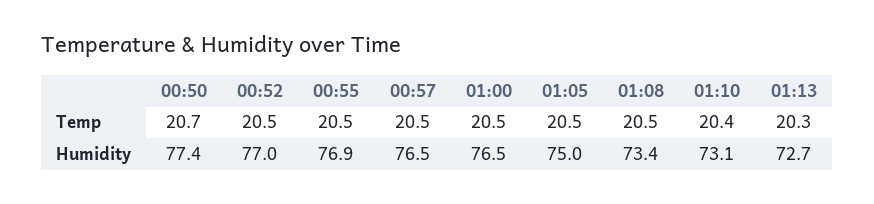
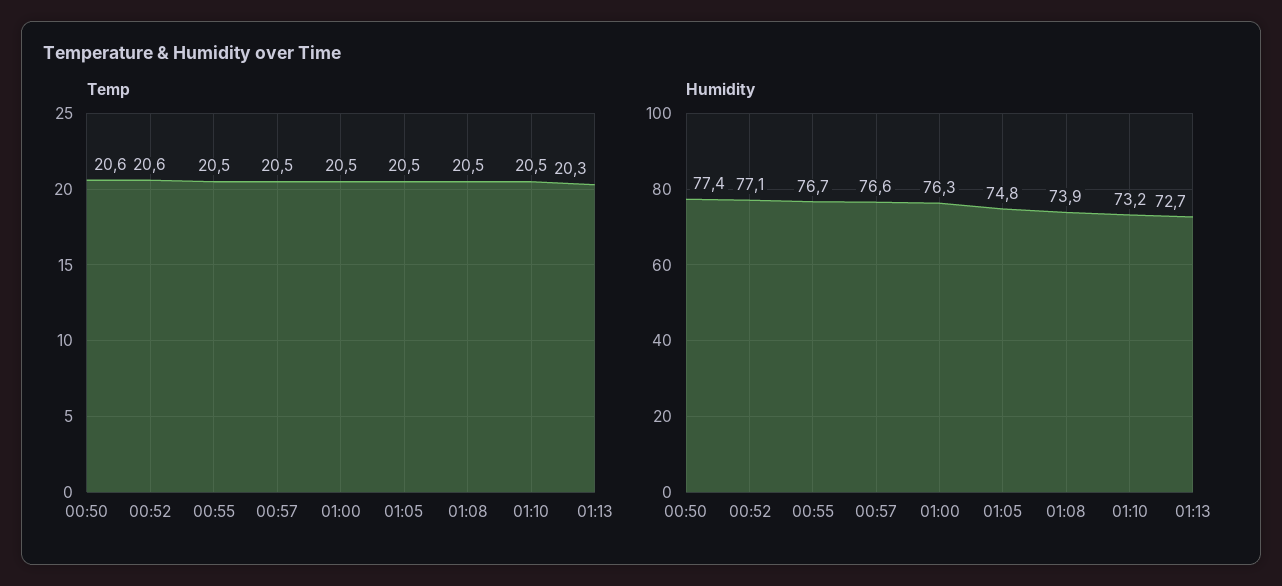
Temp, 00:50: 20.7 -> 20.6
Temp, 00:52: 20.5 -> 20.6
Temp, 01:10: 20.4 -> 20.5
Humidity, 00:52: 77 -> 77.1
Humidity, 00:55: 76.9 -> 76.7
Humidity, 00:57: 76.5 -> 76.6
Humidity, 01:00: 76.5 -> 76.3
Humidity, 01:05: 75 -> 74.8
Humidity, 01:08: 73.4 -> 73.9
Humidity, 01:10: 73.1 -> 73.2

